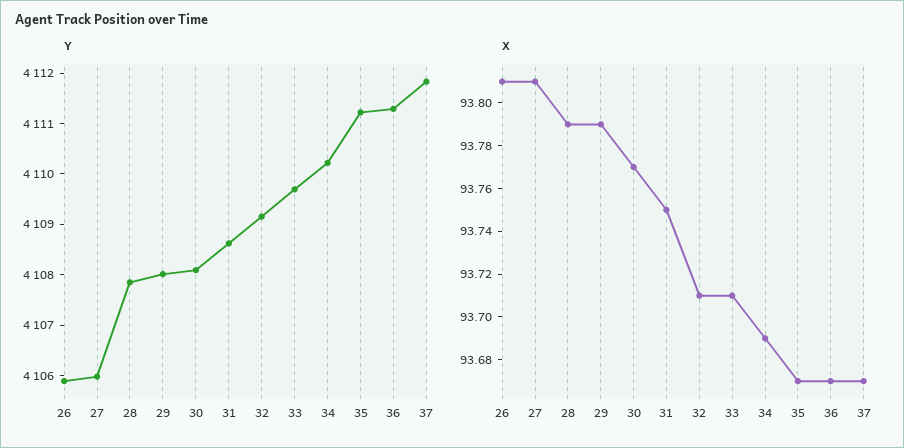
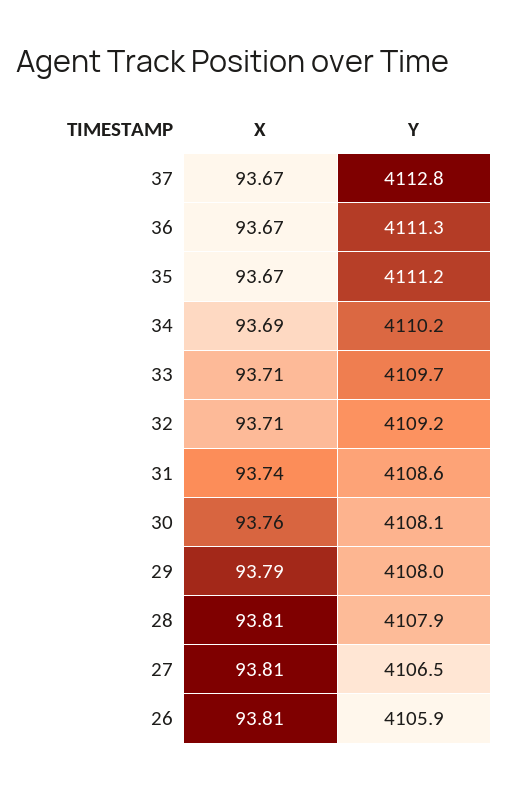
Y, 27: 4106 -> 4106.5
Y, 37: 4111.8 -> 4112.8
X, 28: 93.79 -> 93.81
X, 30: 93.77 -> 93.76
X, 31: 93.75 -> 93.74

